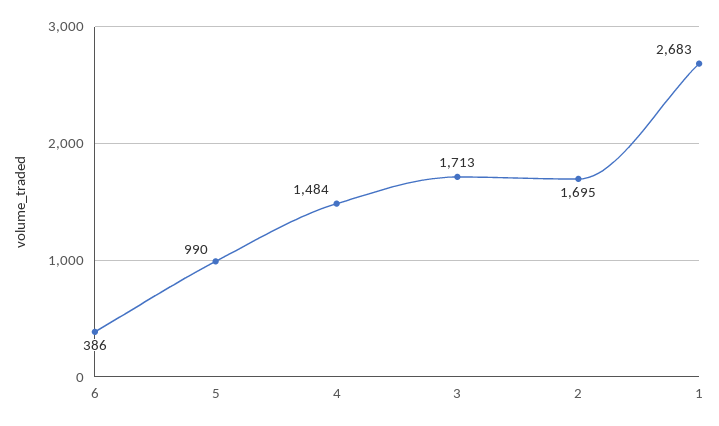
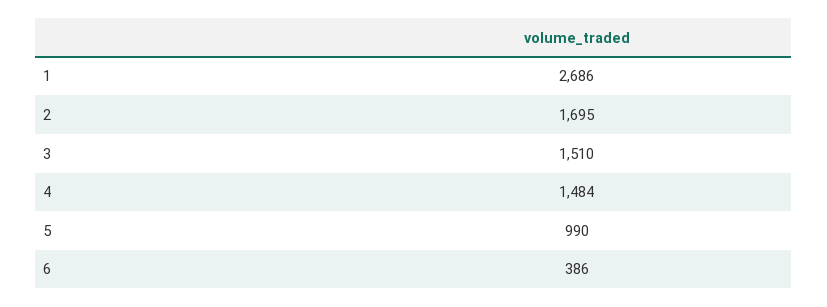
3: 1713 -> 1510
1: 2683 -> 2686

